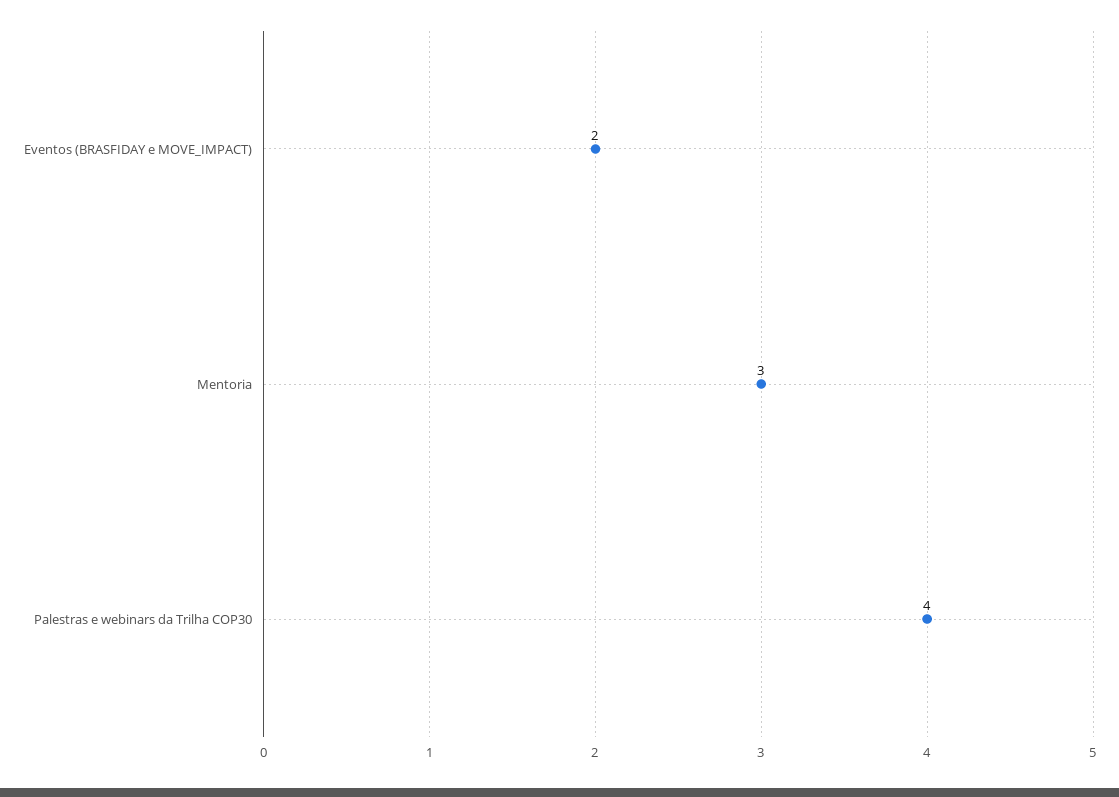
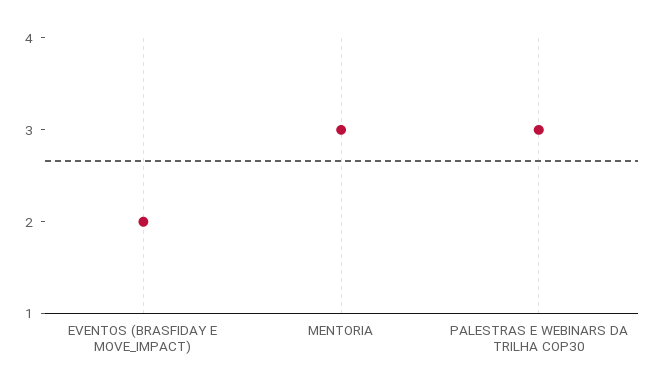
Palestras e webinars da Trilha COP30: 4 -> 3

